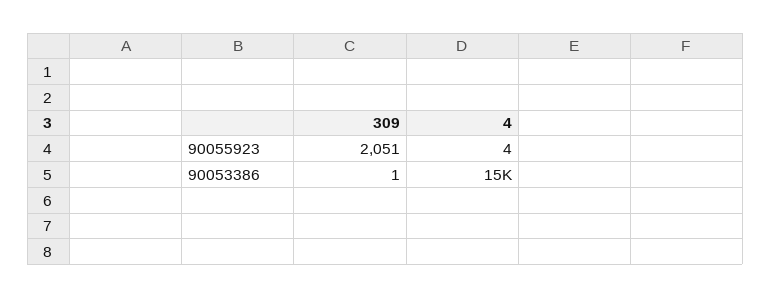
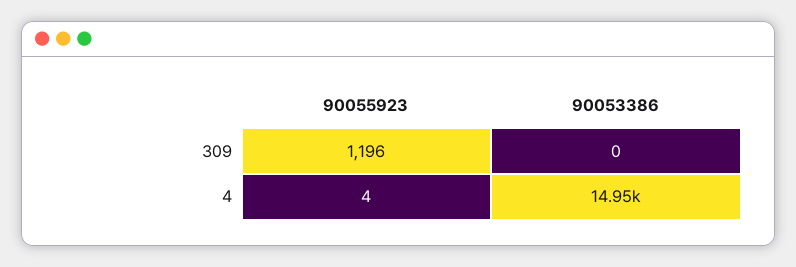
309, 90055923: 2051 -> 1196
309, 90053386: 1 -> 0

